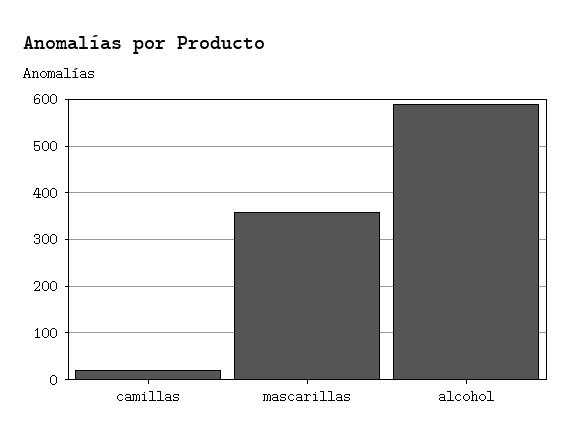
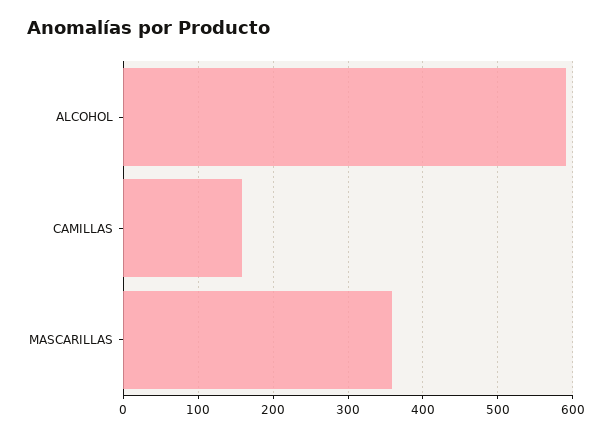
camillas: 20 -> 160

